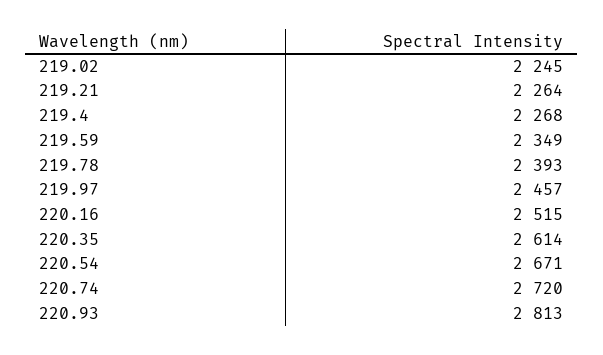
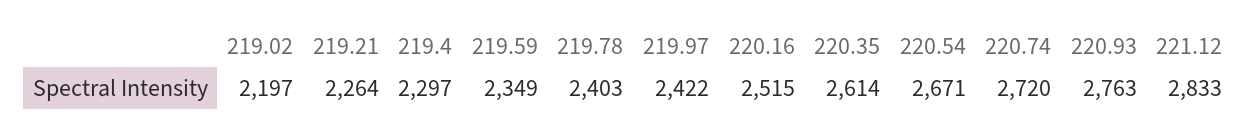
219.02: 2245 -> 2197
219.4: 2268 -> 2297
219.78: 2393 -> 2403
219.97: 2457 -> 2422
220.93: 2813 -> 2763
221.12: none -> 2833

